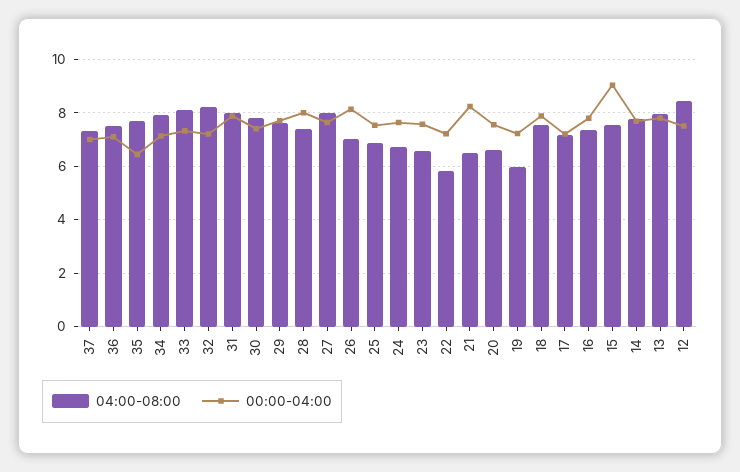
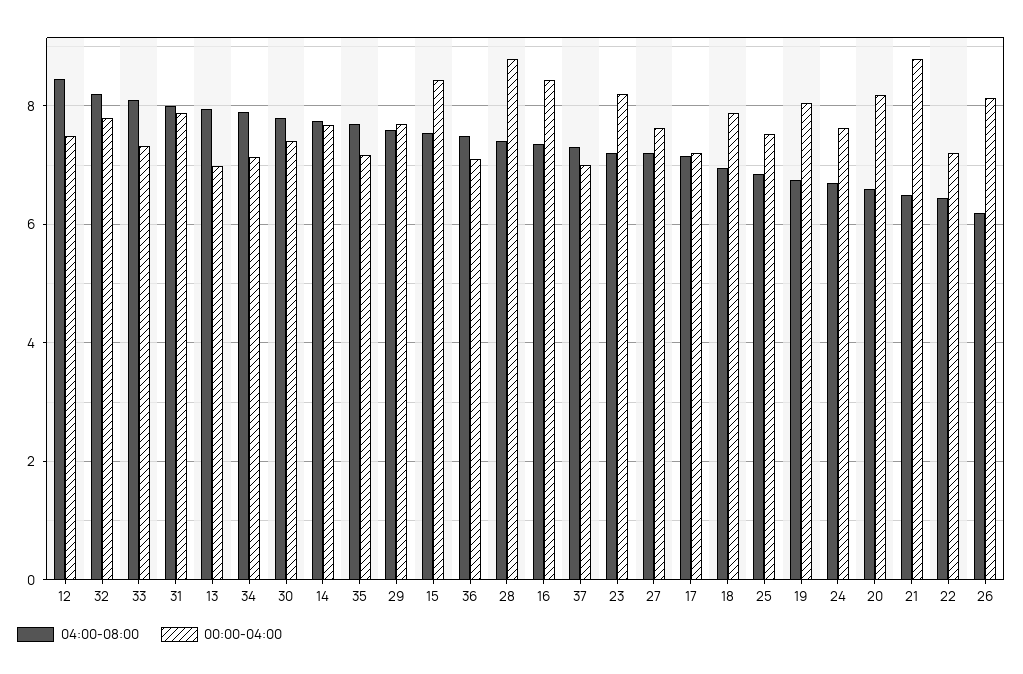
00:00-04:00, 35: 6.5 -> 7.2
00:00-04:00, 32: 7.25 -> 7.8
00:00-04:00, 28: 8 -> 8.8
04:00-08:00, 27: 8 -> 7.2
04:00-08:00, 26: 7 -> 6.2
04:00-08:00, 23: 6.5 -> 7.2
00:00-04:00, 23: 7.5 -> 8.2
04:00-08:00, 22: 5.75 -> 6.4
00:00-04:00, 21: 8.25 -> 8.8
00:00-04:00, 20: 7.5 -> 8.2
04:00-08:00, 19: 6 -> 6.8
00:00-04:00, 19: 7.25 -> 8
04:00-08:00, 18: 7.5 -> 7
00:00-04:00, 16: 7.75 -> 8.4
00:00-04:00, 15: 9 -> 8.4
00:00-04:00, 13: 7.75 -> 7

